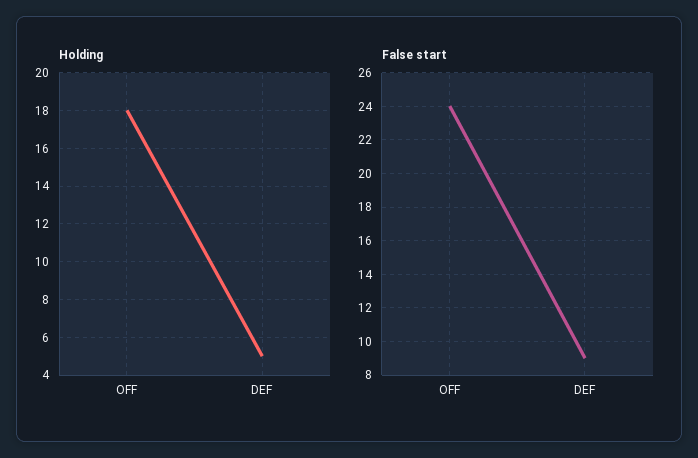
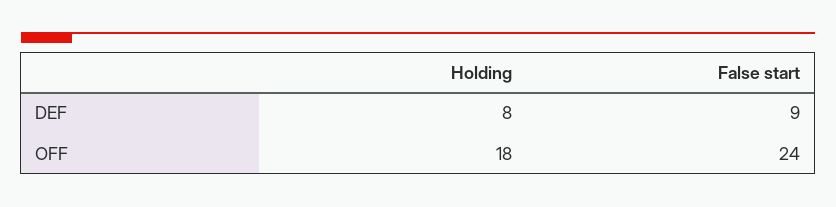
Holding, DEF: 5 -> 8

